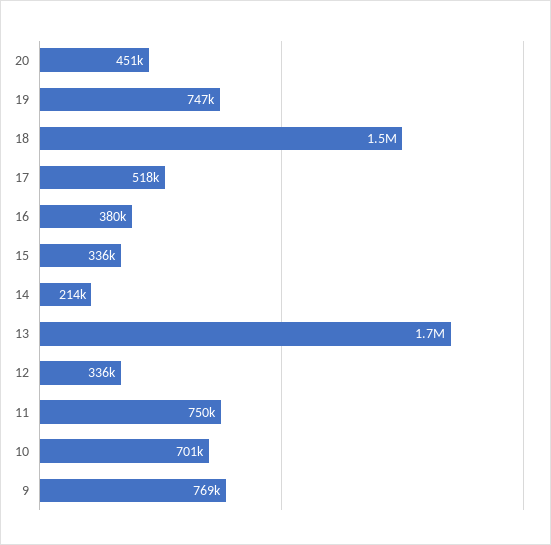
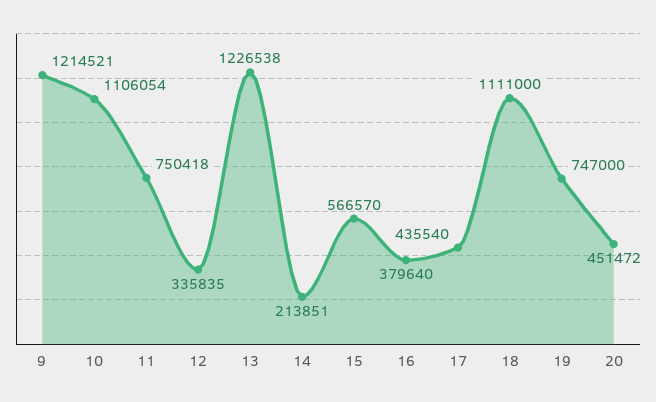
18: 1500000 -> 1111000
17: 518000 -> 435540
15: 336000 -> 566570
13: 1700000 -> 1226538
10: 701000 -> 1106054
9: 769000 -> 1214521

